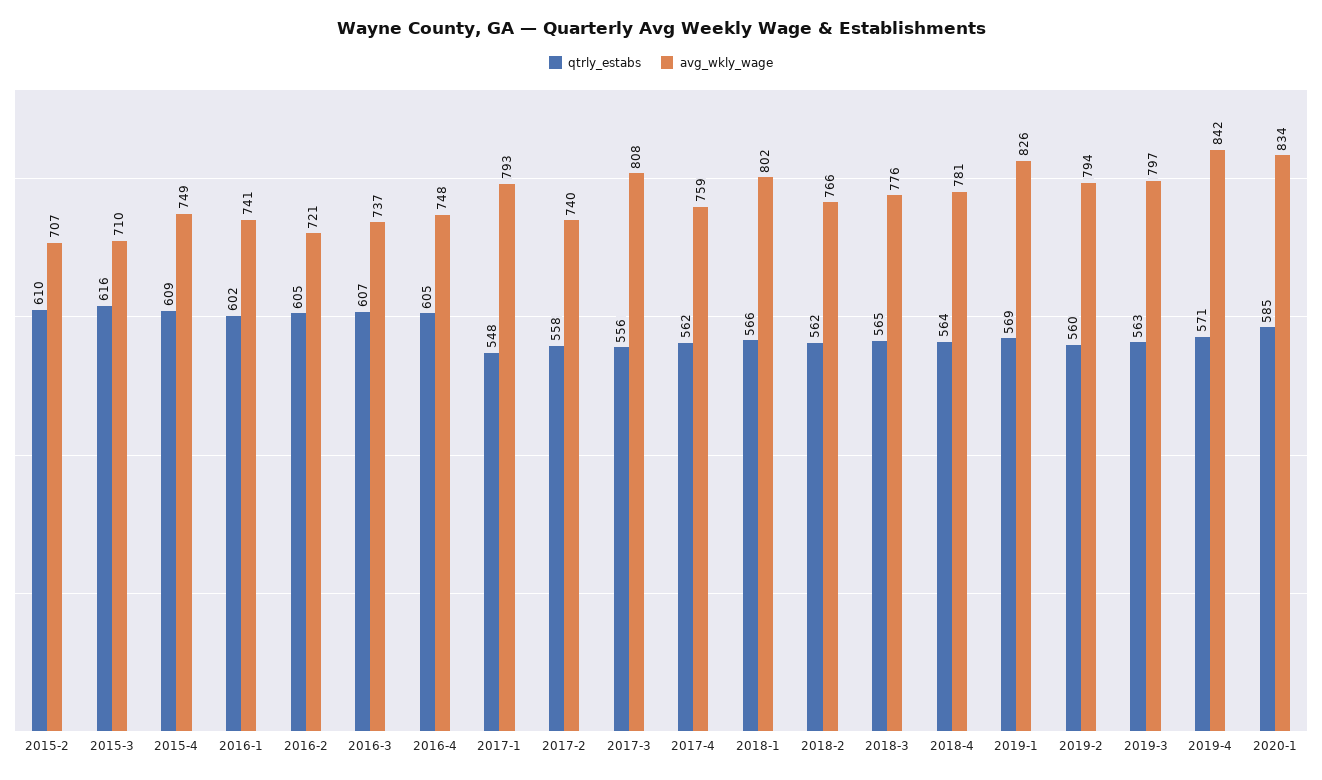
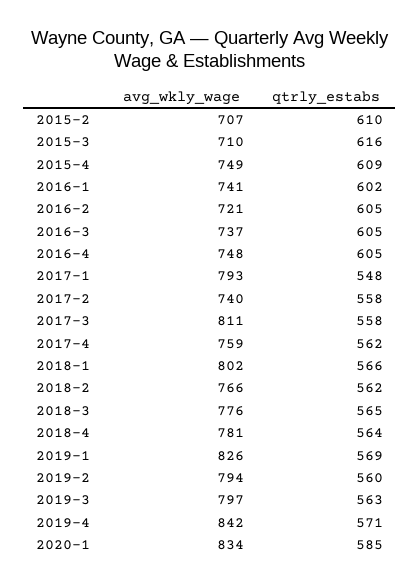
qtrly_estabs, 2016-3: 607 -> 605
qtrly_estabs, 2017-3: 556 -> 558
avg_wkly_wage, 2017-3: 808 -> 811

